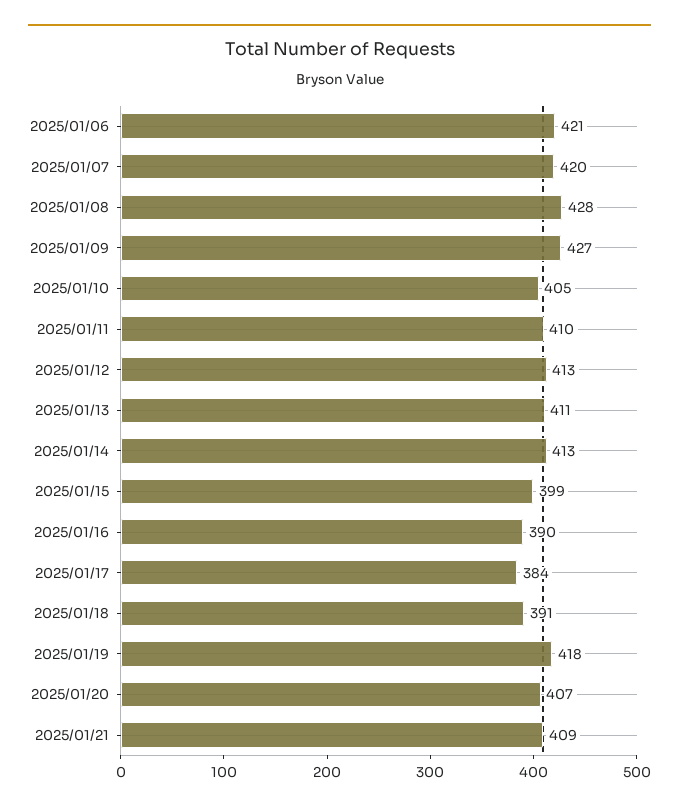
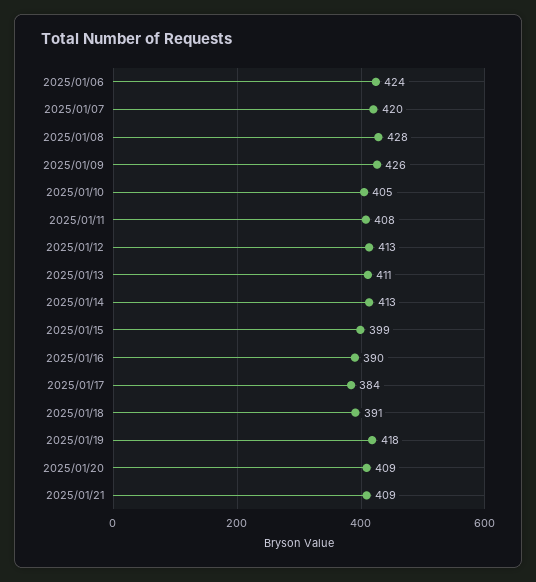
2025/01/06: 421 -> 424
2025/01/09: 427 -> 426
2025/01/11: 410 -> 408
2025/01/20: 407 -> 409

